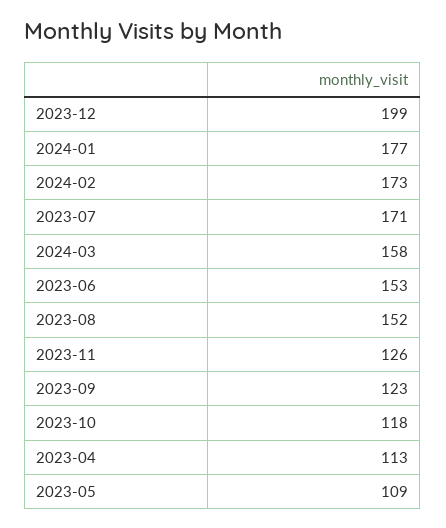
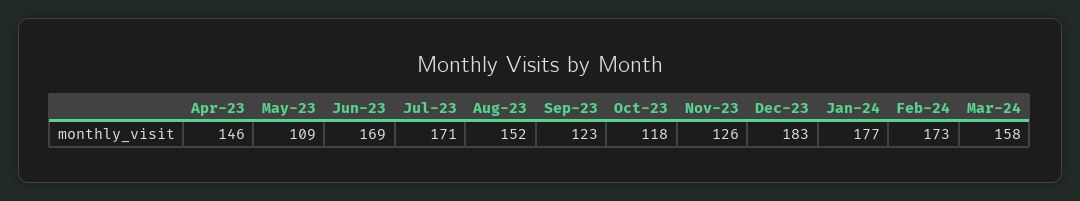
2023-12: 199 -> 183
2023-06: 153 -> 169
2023-04: 113 -> 146

